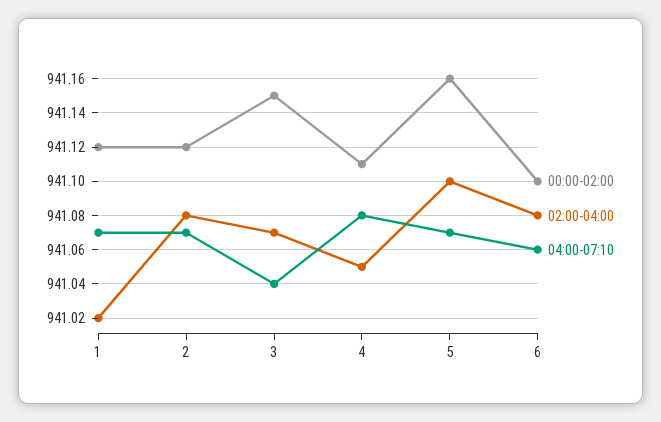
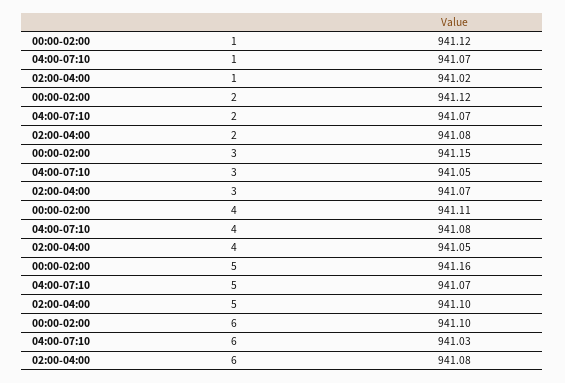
04:00-07:10, 3: 941.04 -> 941.05
04:00-07:10, 6: 941.06 -> 941.03

